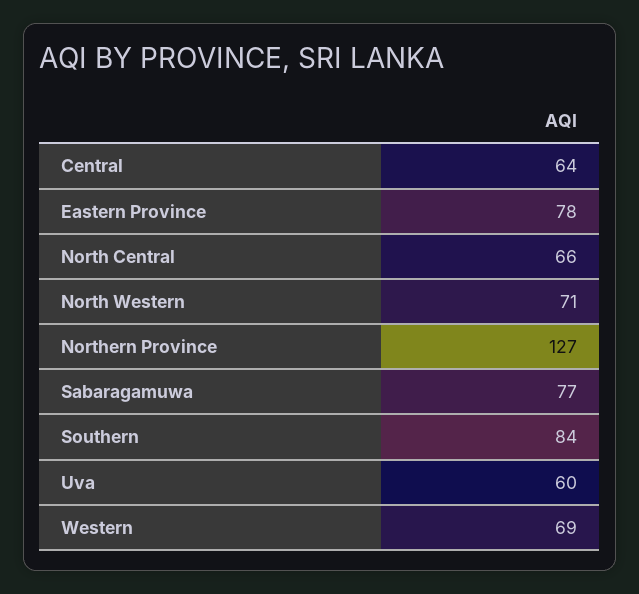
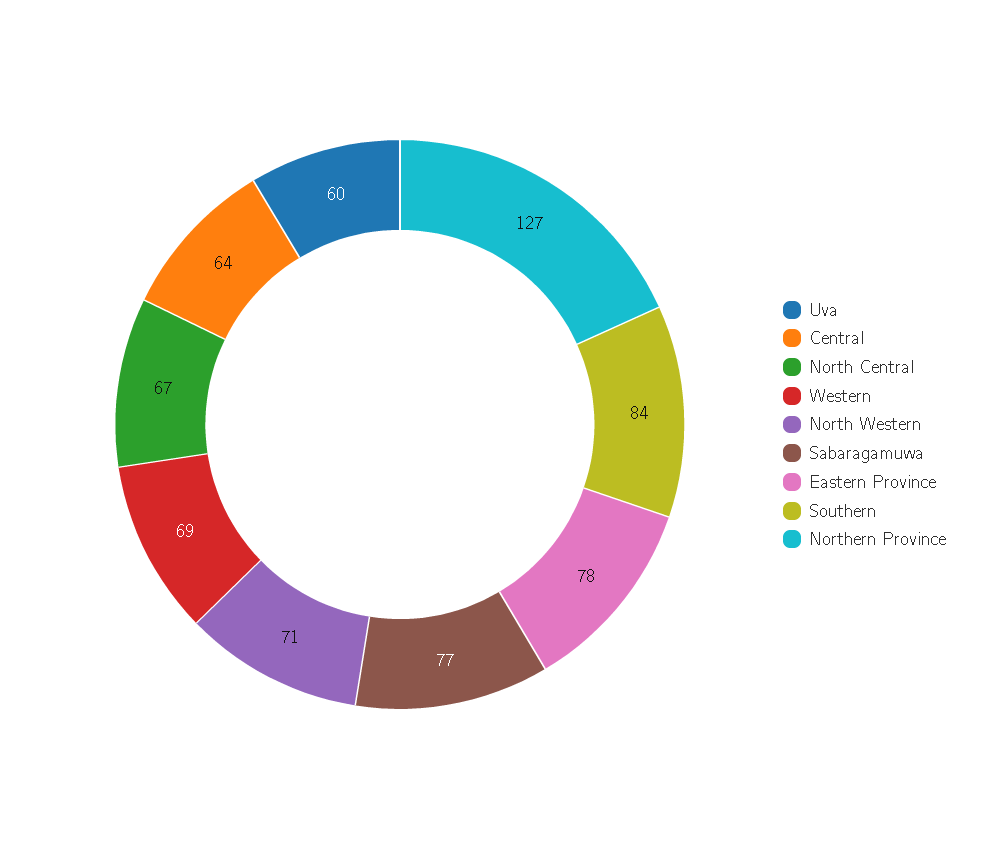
North Central: 66 -> 67

